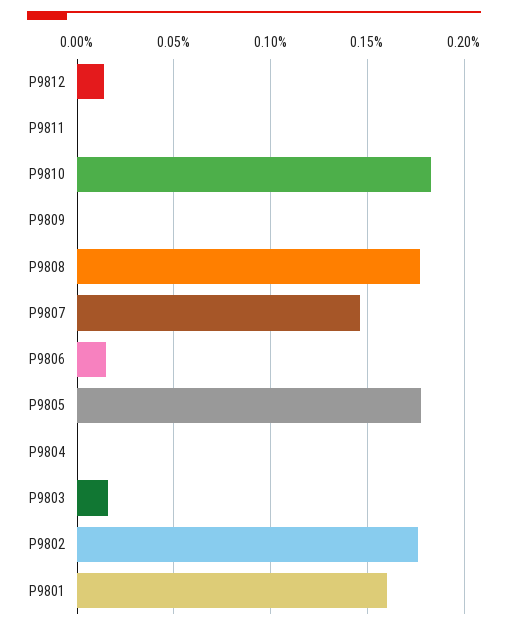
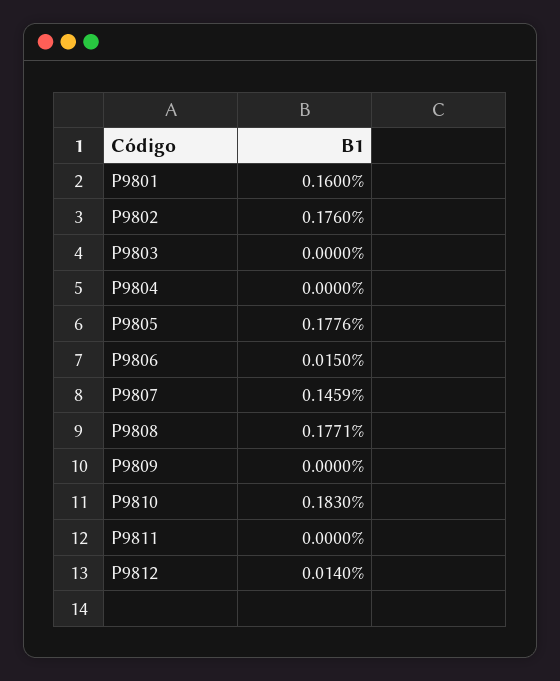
P9803: 0.015 -> 0

